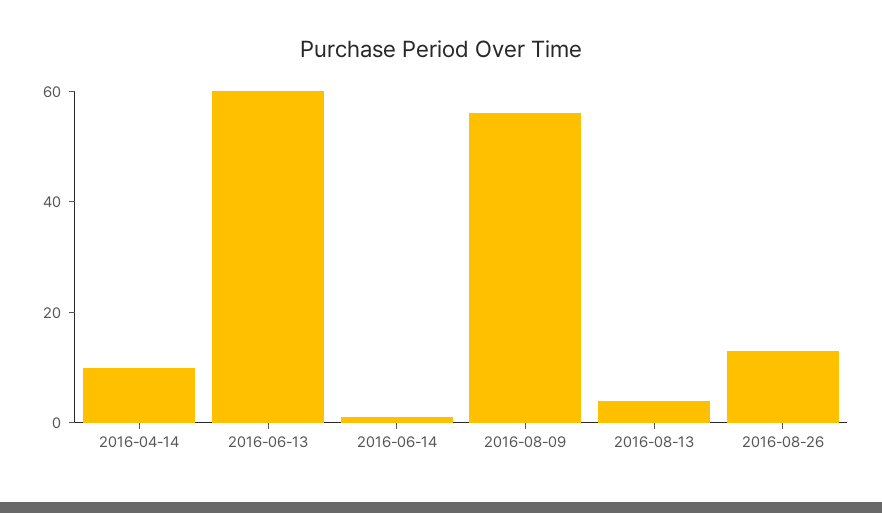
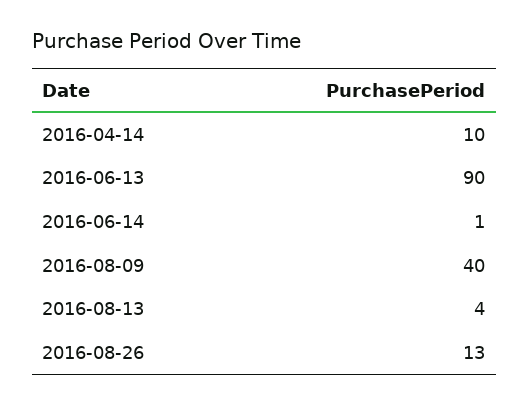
2016-06-13: 60 -> 90
2016-08-09: 55 -> 40

